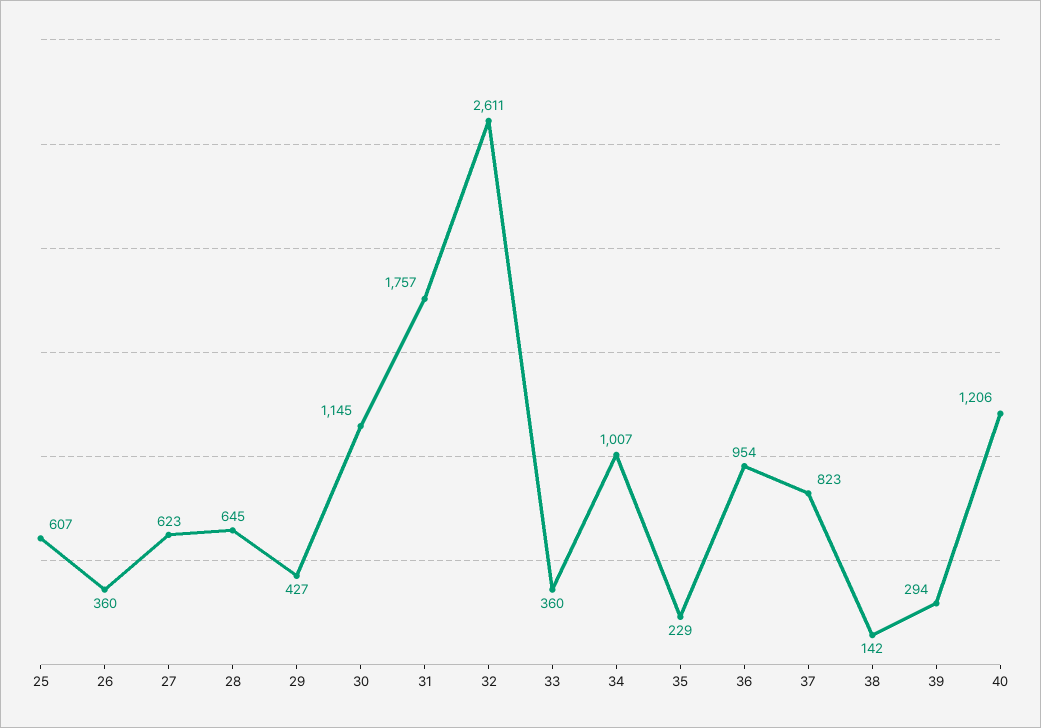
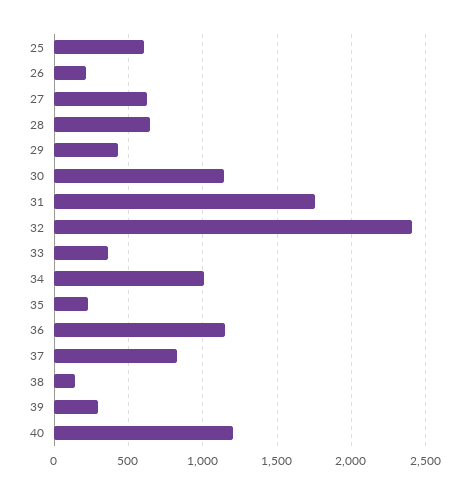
26: 360 -> 200
32: 2611 -> 2400
36: 954 -> 1150

